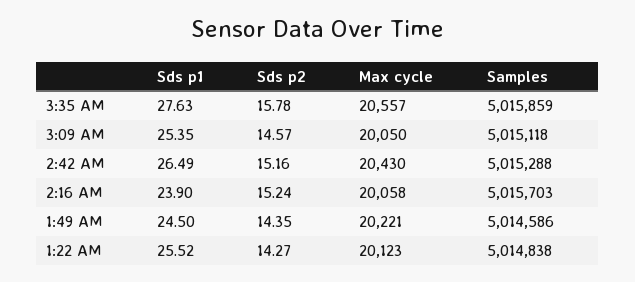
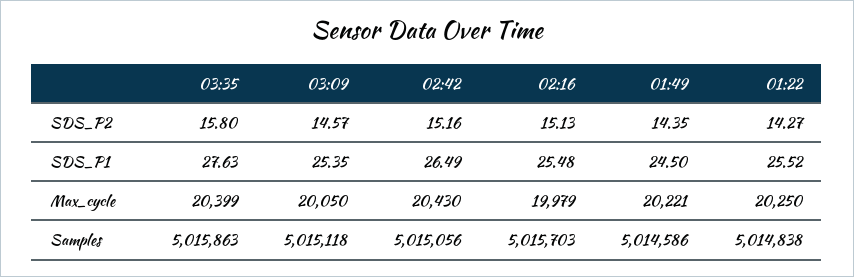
Sds p2, 3:35 AM: 15.78 -> 15.8
Max cycle, 3:35 AM: 20557 -> 20399
Samples, 3:35 AM: 5015859 -> 5015863
Samples, 2:42 AM: 5015288 -> 5015056
Sds p1, 2:16 AM: 23.9 -> 25.48
Sds p2, 2:16 AM: 15.24 -> 15.13
Max cycle, 2:16 AM: 20058 -> 19979
Max cycle, 1:22 AM: 20123 -> 20250

